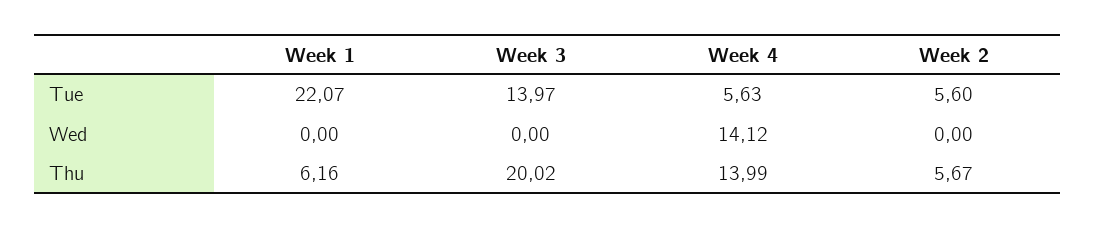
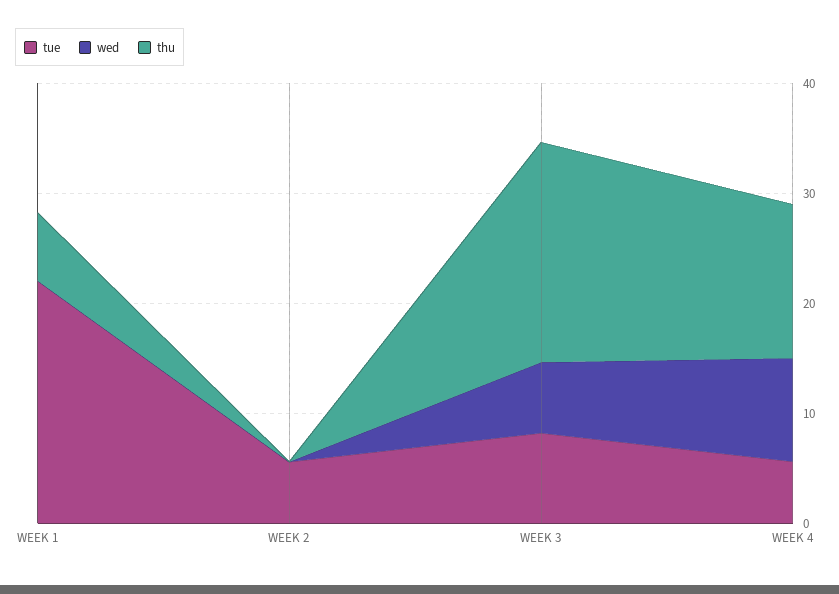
Tue, Week 3: 13.97 -> 8
Wed, Week 3: 0 -> 6
Wed, Week 4: 14.12 -> 10
Thu, Week 2: 5.67 -> 0

